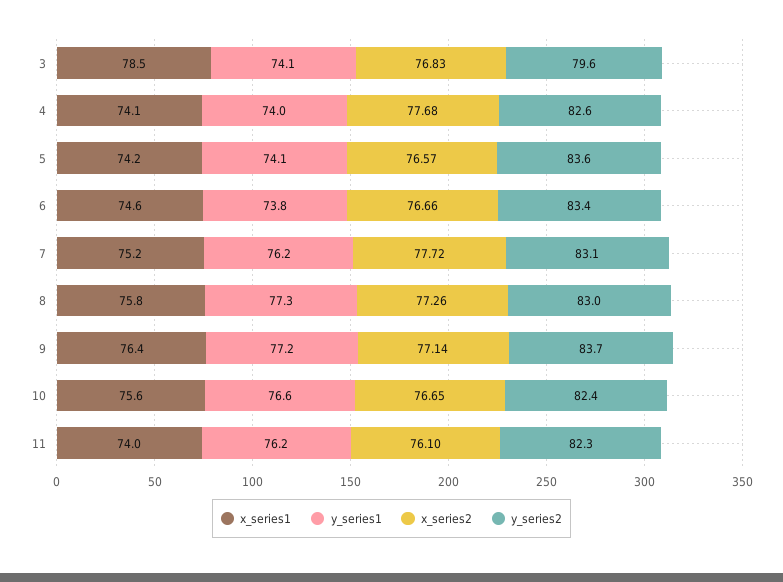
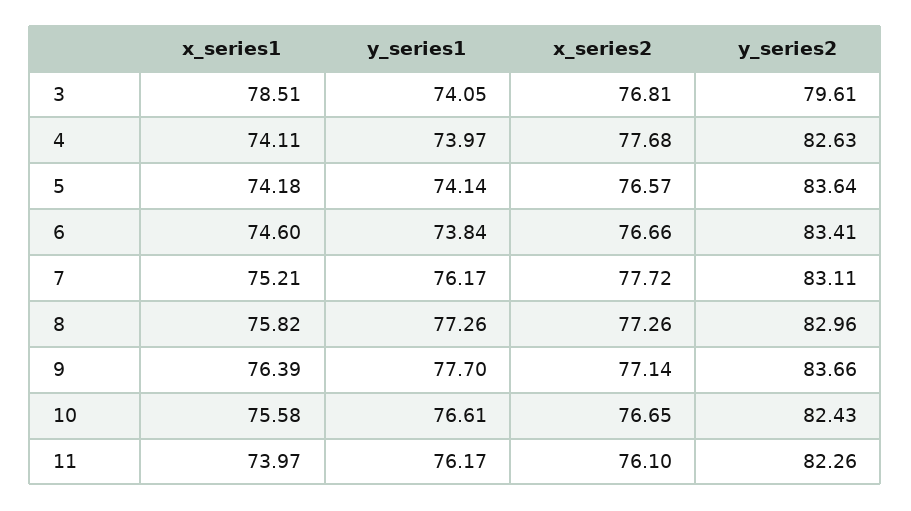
x_series2, 3: 76.83 -> 76.81
y_series1, 9: 77.2 -> 77.7

